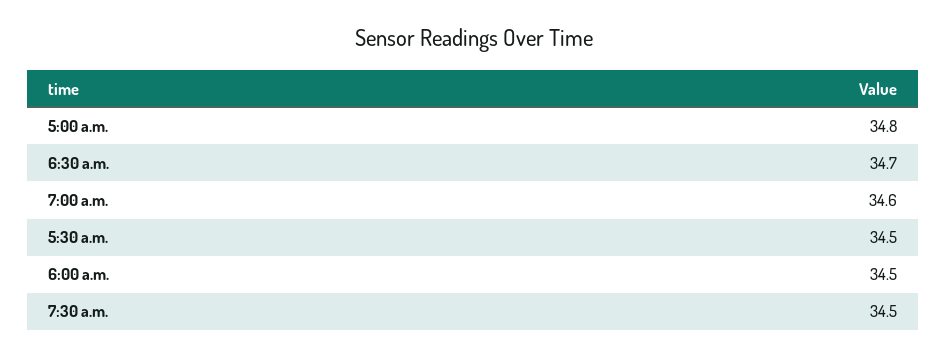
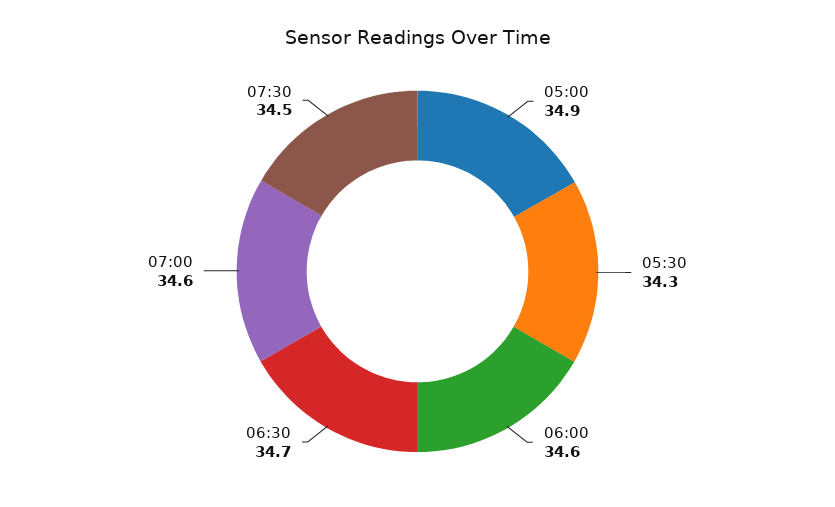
5:00 a.m.: 34.8 -> 34.9
5:30 a.m.: 34.5 -> 34.3
6:00 a.m.: 34.5 -> 34.6

